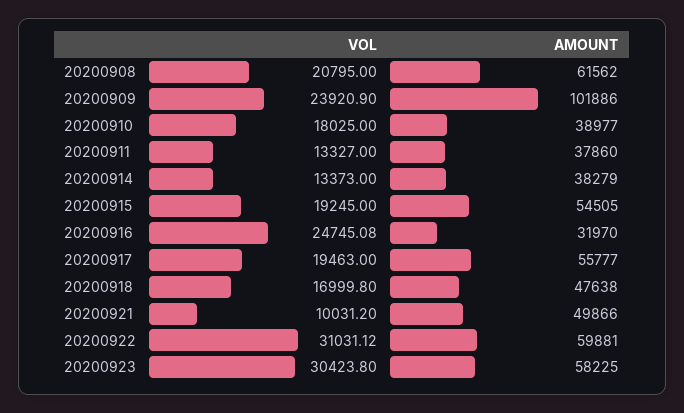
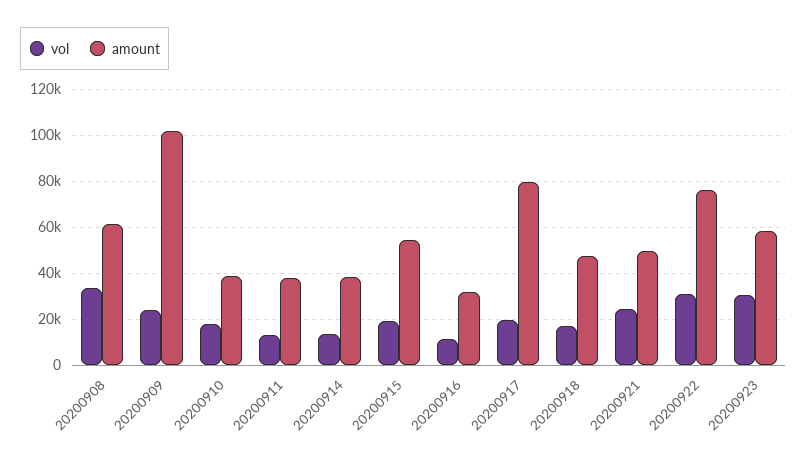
VOL, 20200908: 20795 -> 35000
VOL, 20200916: 24745.08 -> 10000
AMOUNT, 20200917: 55777 -> 80000
VOL, 20200921: 10031.2 -> 25000
AMOUNT, 20200922: 59881 -> 75000

